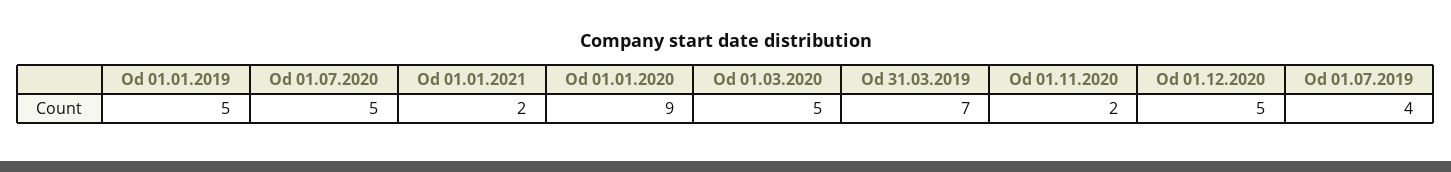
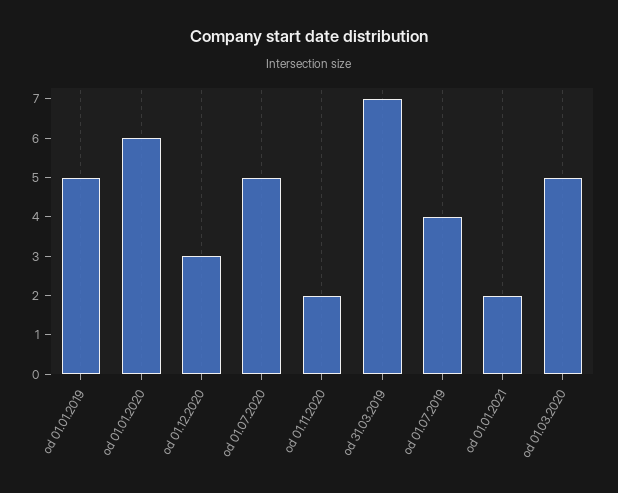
Od 01.01.2020: 9 -> 6
Od 01.12.2020: 5 -> 3

